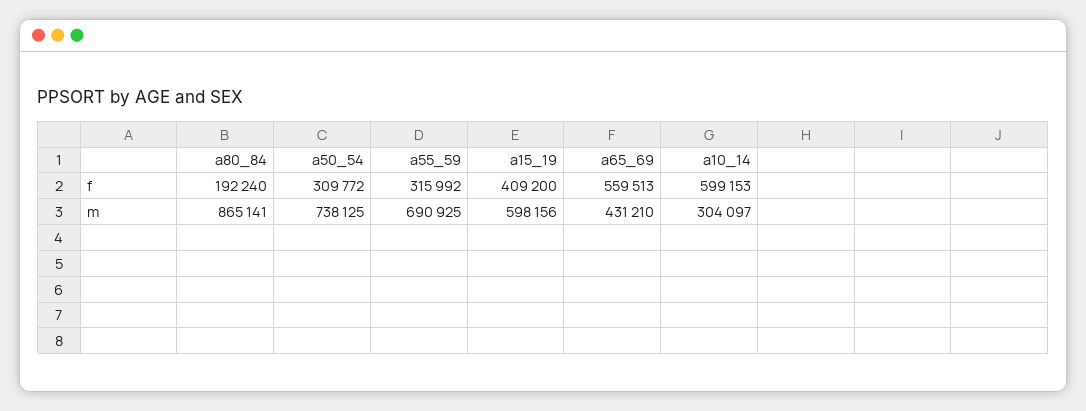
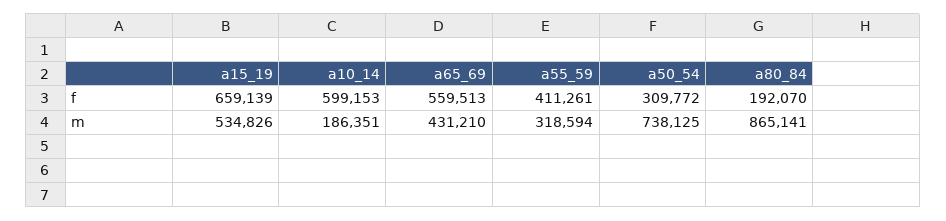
a80_84, f: 192240 -> 192070
a55_59, f: 315992 -> 411261
a15_19, f: 409200 -> 659139
a55_59, m: 690925 -> 318594
a15_19, m: 598156 -> 534826
a10_14, m: 304097 -> 186351

